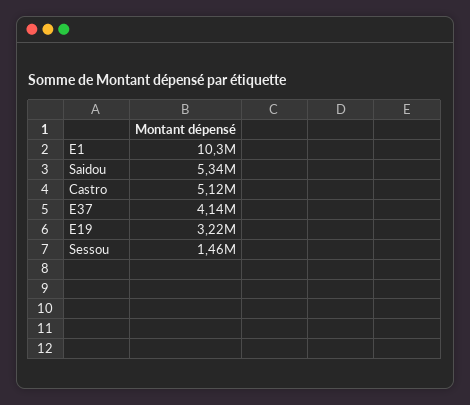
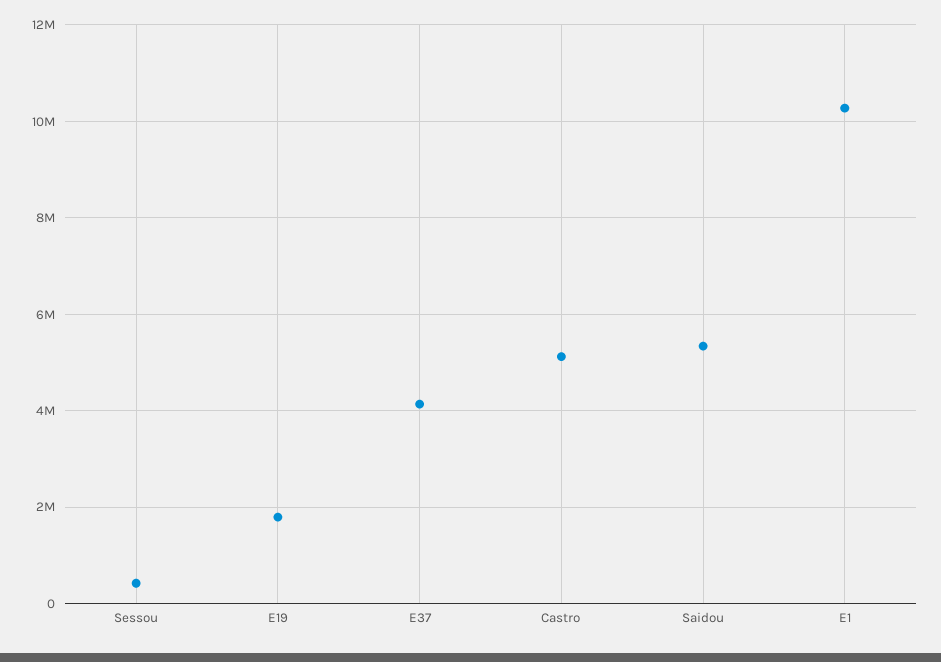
E19: 3220000 -> 1800000
Sessou: 1460000 -> 400000

